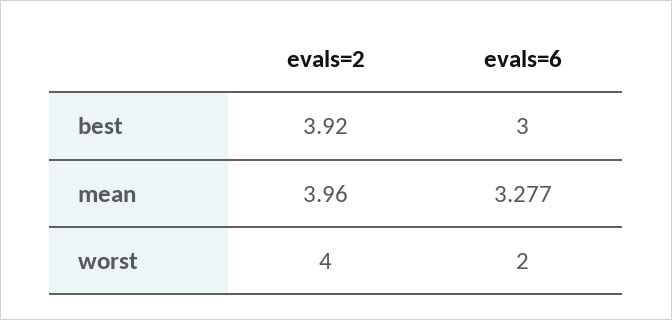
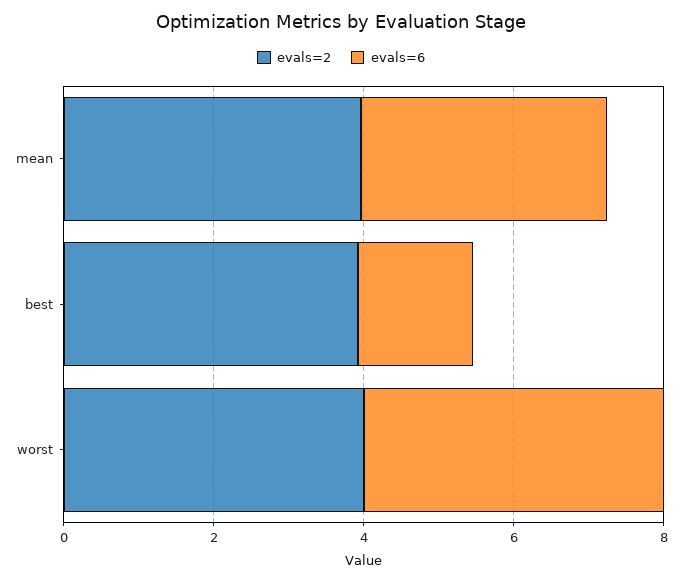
evals=6, best: 3 -> 1.5
evals=6, worst: 2 -> 4

